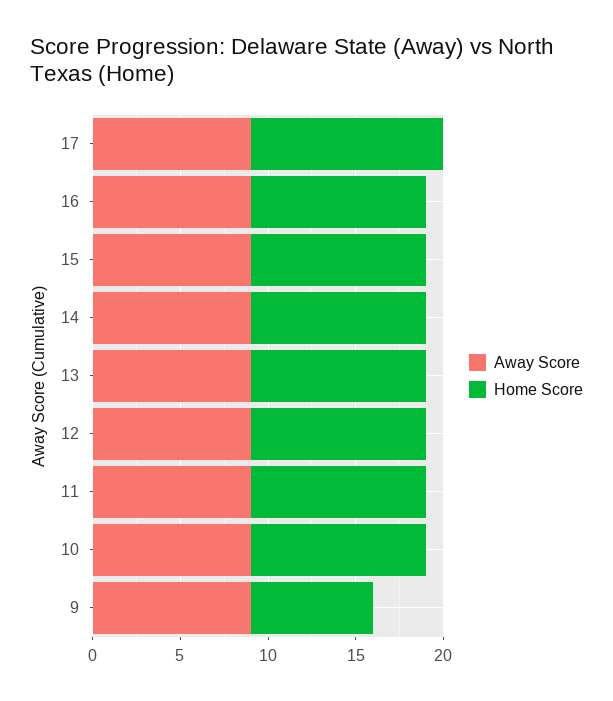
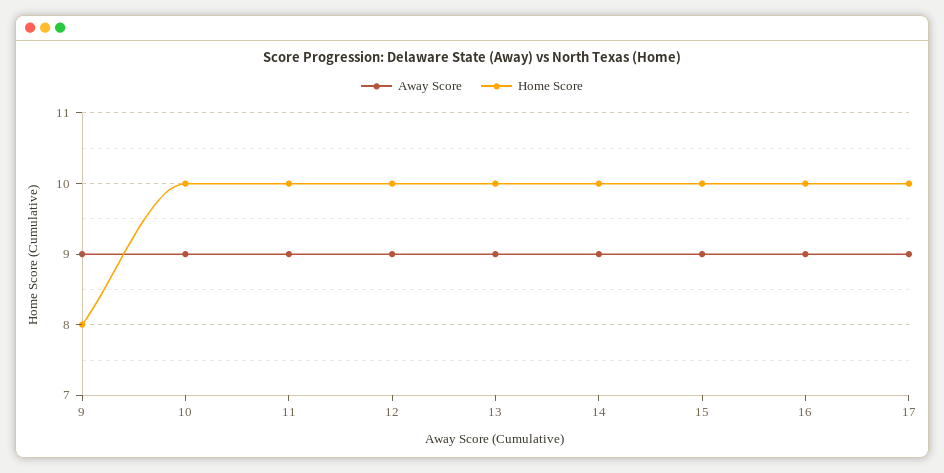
Home Score, 17: 11 -> 10
Home Score, 9: 7 -> 8

